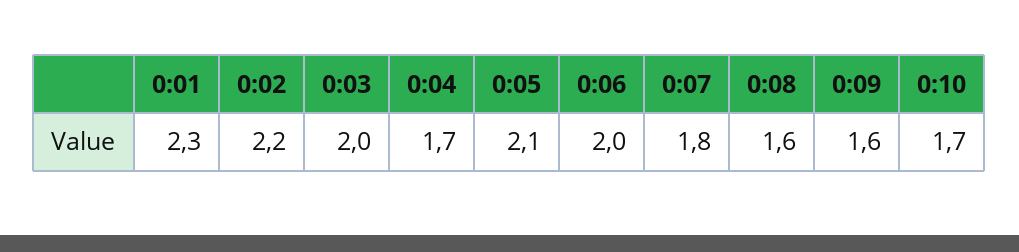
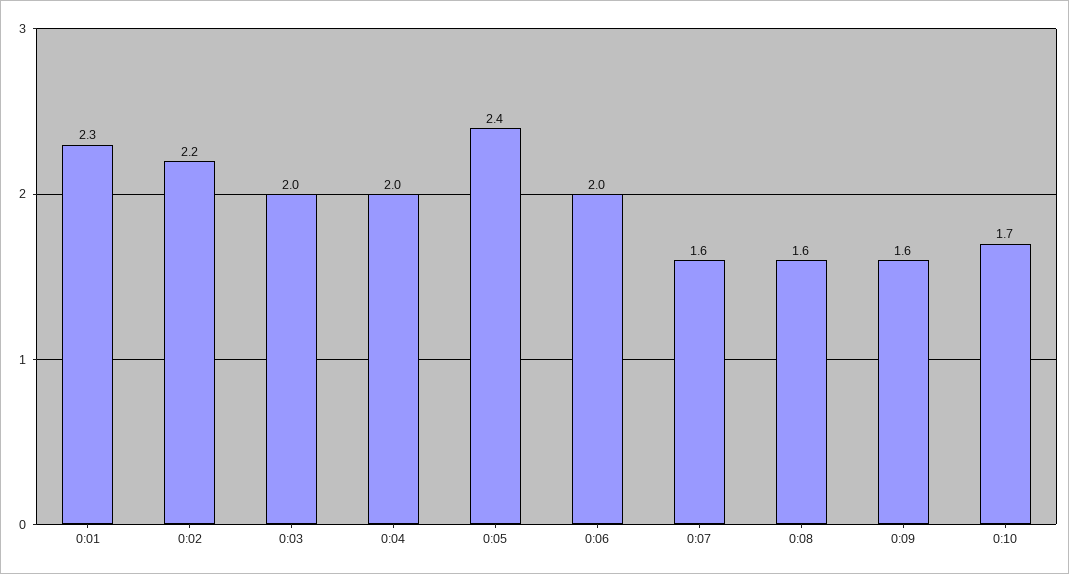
0:04: 1.7 -> 2
0:05: 2.1 -> 2.4
0:07: 1.8 -> 1.6

